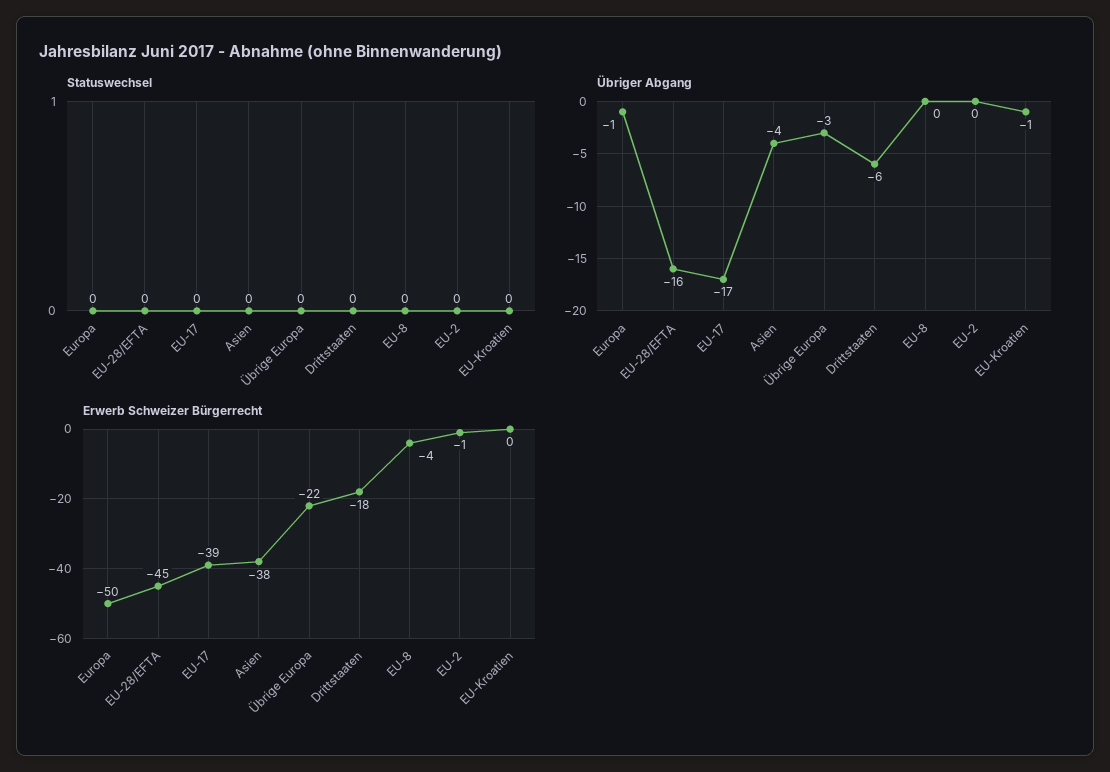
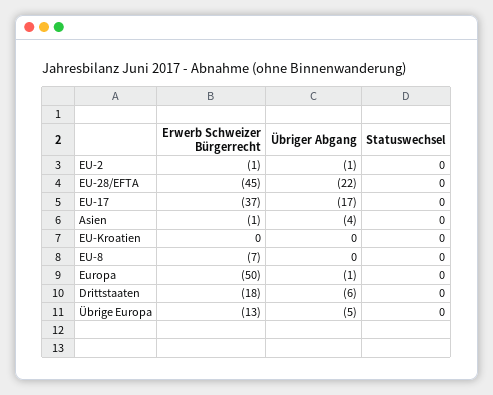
Übriger Abgang, EU-28/EFTA: -16 -> -22
Übriger Abgang, Übrige Europa: -3 -> -5
Übriger Abgang, EU-2: 0 -> -1
Übriger Abgang, EU-Kroatien: -1 -> 0
Erwerb Schweizer Bürgerrecht, EU-17: -39 -> -37
Erwerb Schweizer Bürgerrecht, Asien: -38 -> -1
Erwerb Schweizer Bürgerrecht, Übrige Europa: -22 -> -13
Erwerb Schweizer Bürgerrecht, EU-8: -4 -> -7

